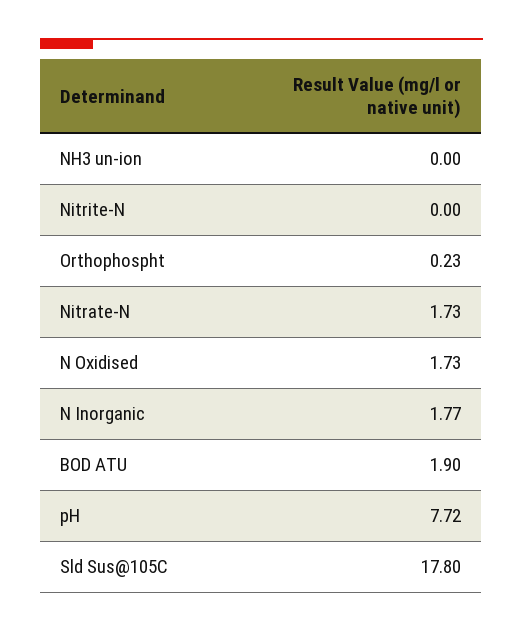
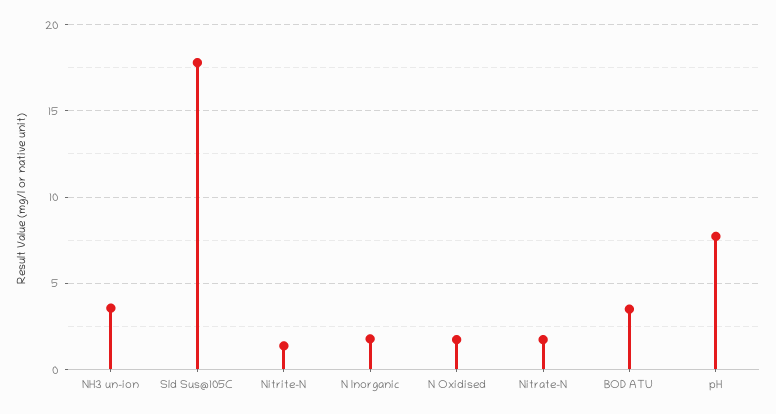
NH3 un-ion: 0 -> 3.5
Nitrite-N: 0 -> 1.5
Orthophospht: 0.23 -> none
BOD ATU: 1.9 -> 3.5

